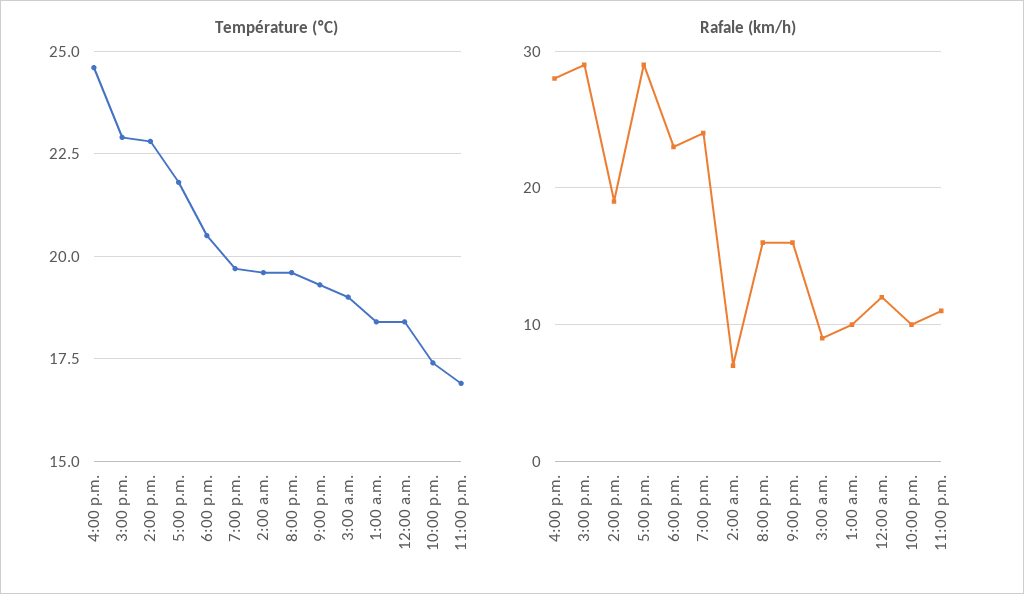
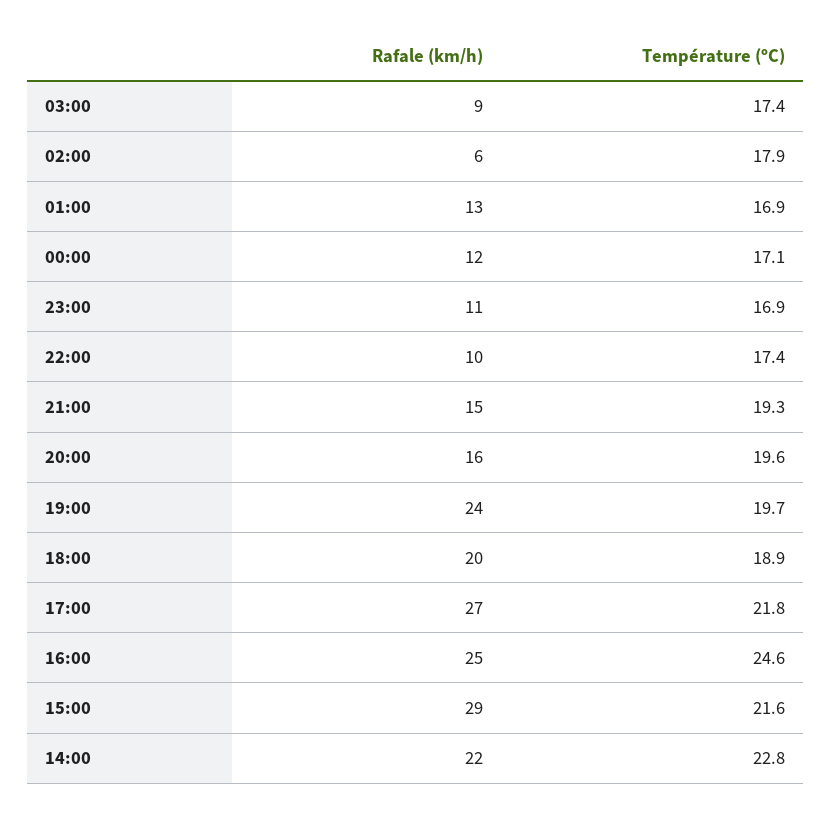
Température (ºC), 3:00 p.m.: 23 -> 21.6
Température (ºC), 6:00 p.m.: 20.5 -> 18.9
Température (ºC), 2:00 a.m.: 19.5 -> 17.9
Température (ºC), 3:00 a.m.: 19 -> 17.4
Température (ºC), 1:00 a.m.: 18.5 -> 16.9
Température (ºC), 12:00 a.m.: 18.5 -> 17.1
Rafale (km/h), 4:00 p.m.: 28 -> 25
Rafale (km/h), 2:00 p.m.: 19 -> 22
Rafale (km/h), 5:00 p.m.: 29 -> 27
Rafale (km/h), 6:00 p.m.: 23 -> 20
Rafale (km/h), 2:00 a.m.: 7 -> 6
Rafale (km/h), 9:00 p.m.: 16 -> 15
Rafale (km/h), 1:00 a.m.: 10 -> 13

